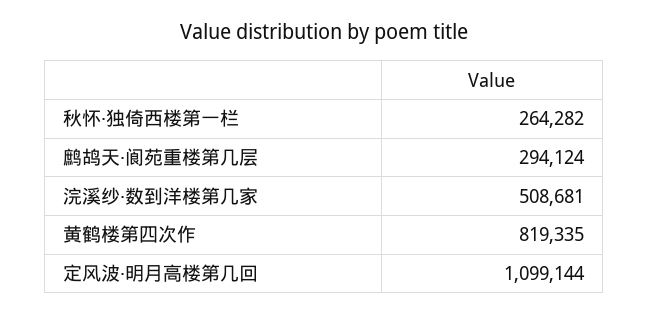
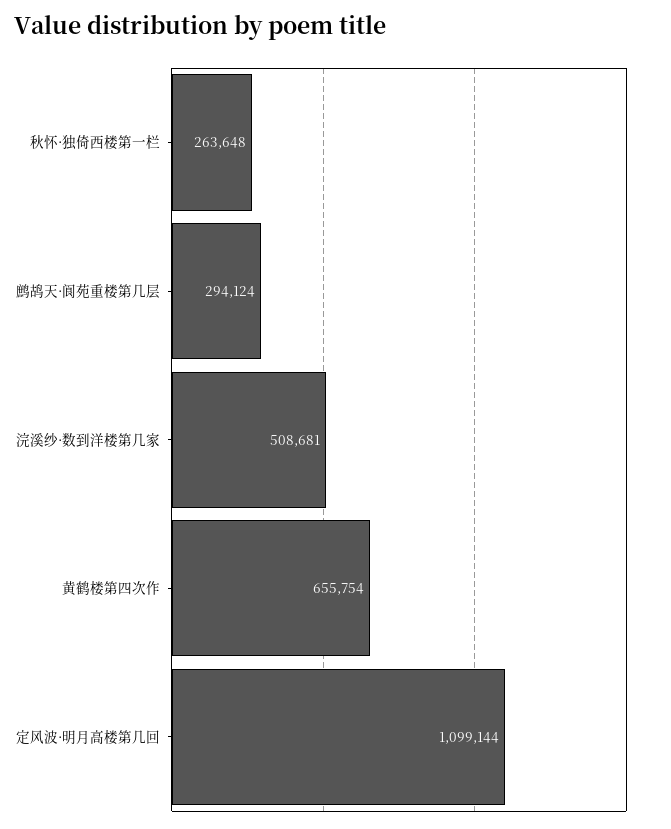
秋怀·独倚西楼第一栏: 264282 -> 263648
黄鹤楼第四次作: 819335 -> 655754

